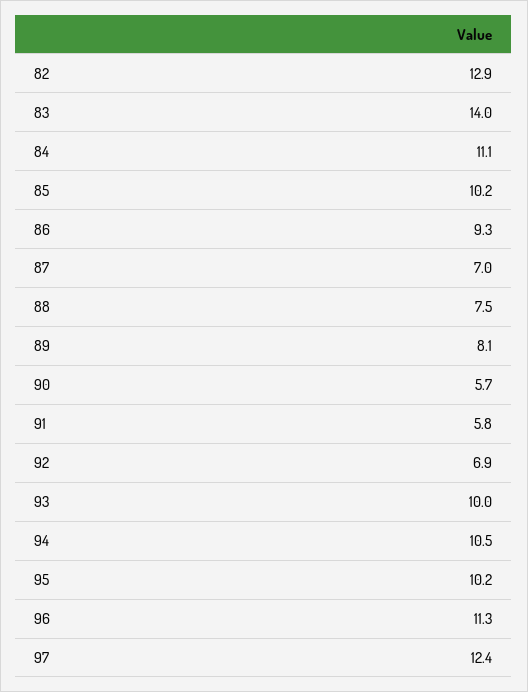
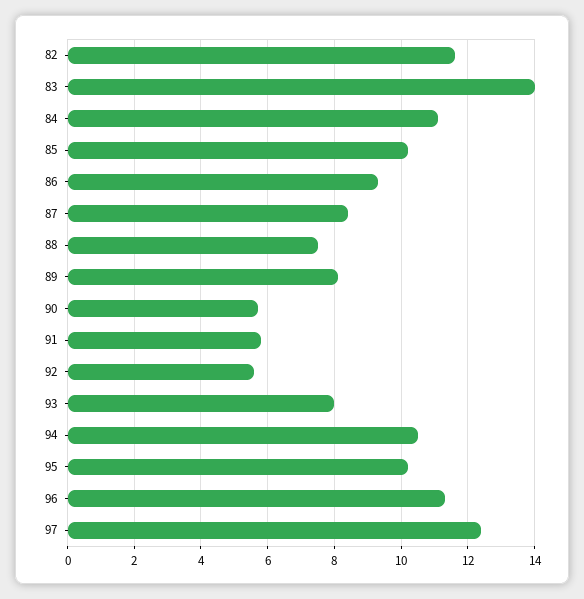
82: 12.9 -> 11.5
87: 7 -> 8.5
92: 6.9 -> 5.5
93: 10 -> 8

